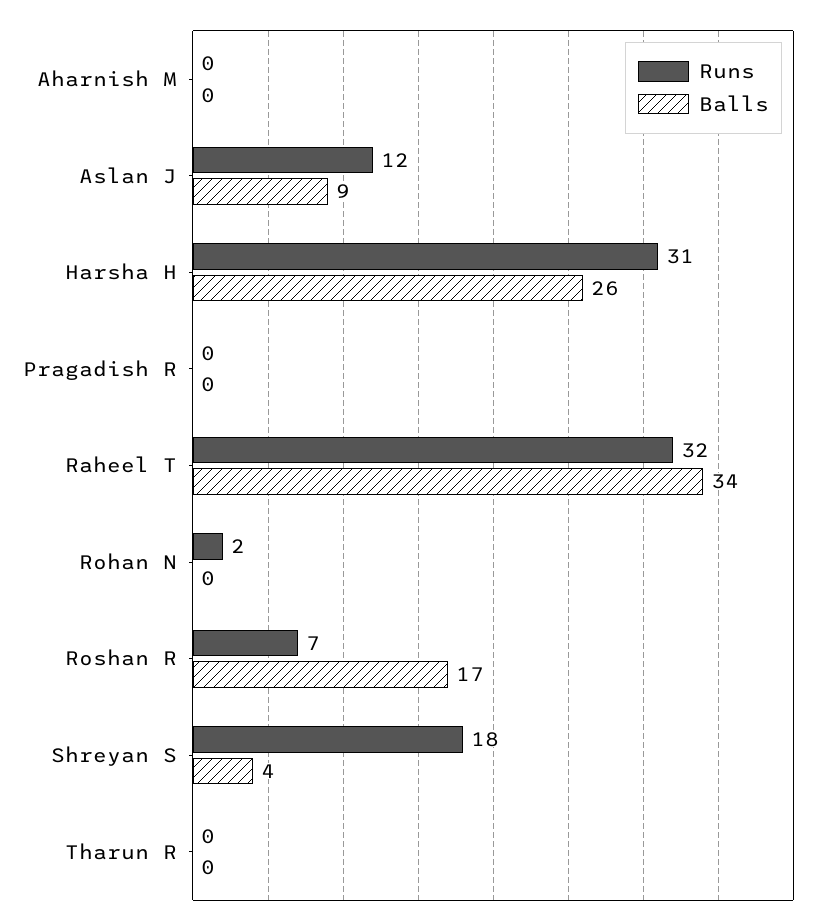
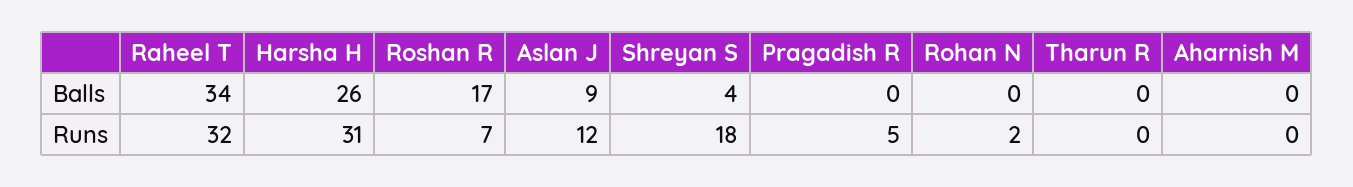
Runs, Pragadish R: 0 -> 5

